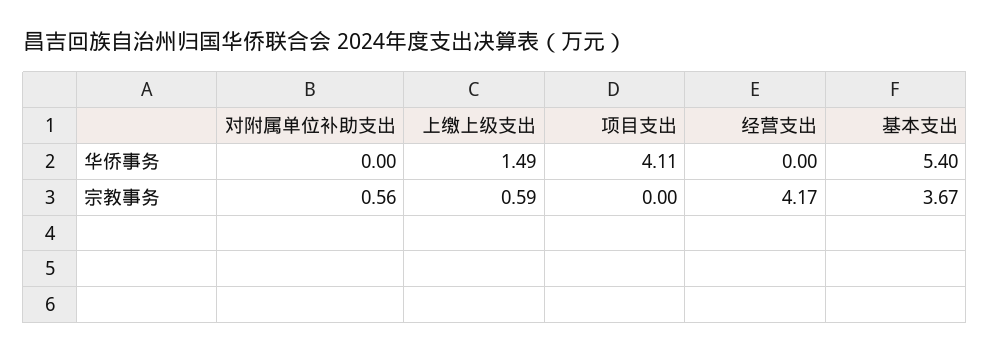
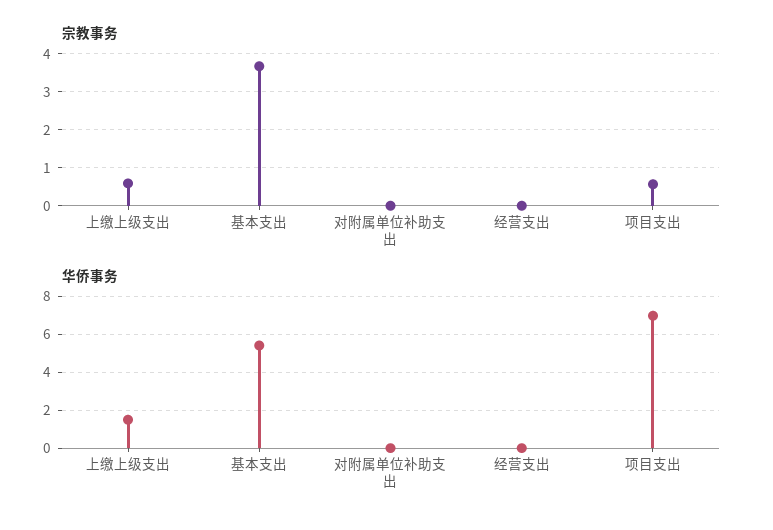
华侨事务, 项目支出: 4.11 -> 7
宗教事务, 对附属单位补助支出: 0.56 -> 0
宗教事务, 项目支出: 0 -> 0.6
宗教事务, 经营支出: 4.17 -> 0

